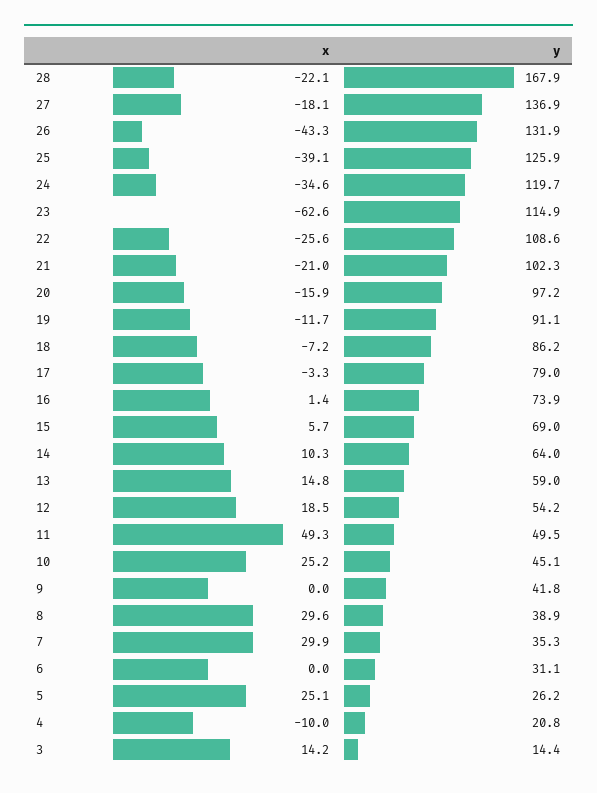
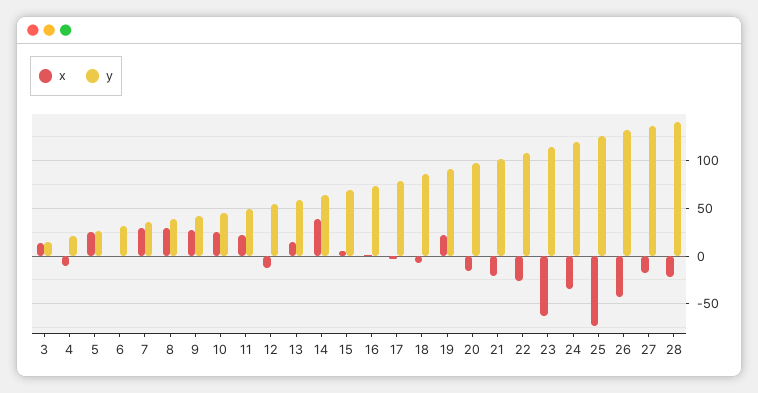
y, 28: 167.9 -> 140
x, 25: -39.1 -> -70
x, 19: -11.7 -> 20
x, 14: 10.3 -> 40
x, 12: 18.5 -> -10
x, 11: 49.3 -> 20
x, 9: 0 -> 30

